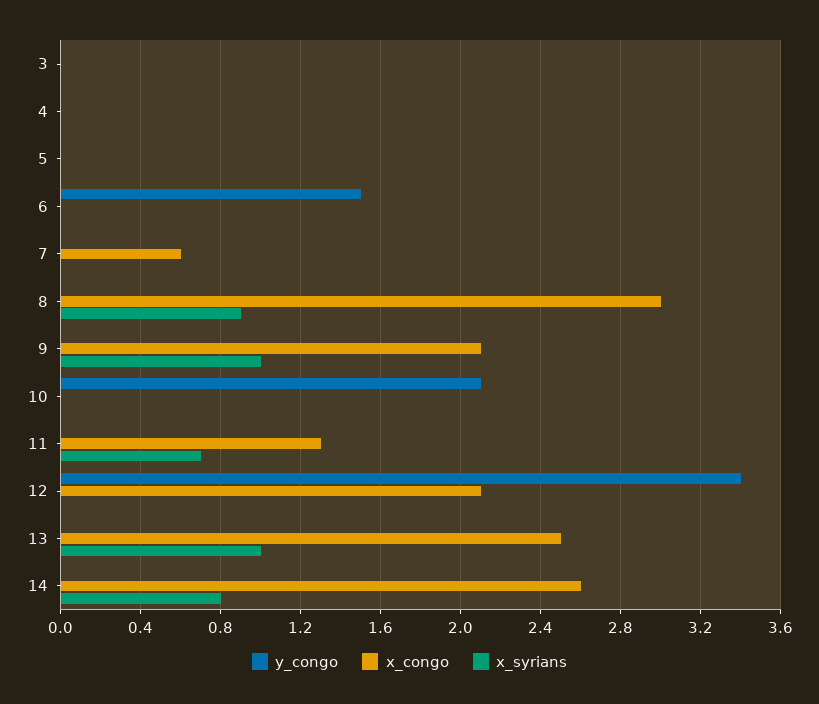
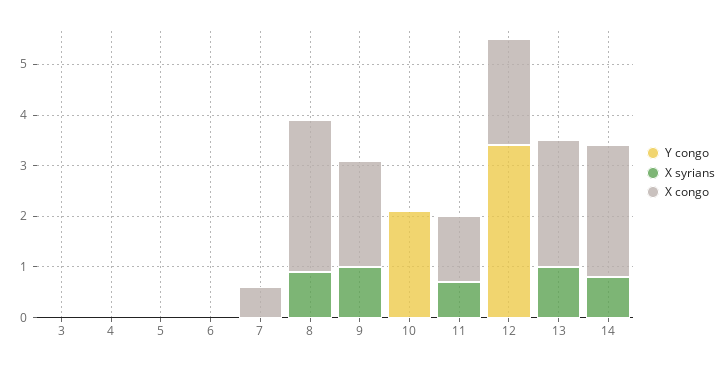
y_congo, 6: 1.5 -> 0

